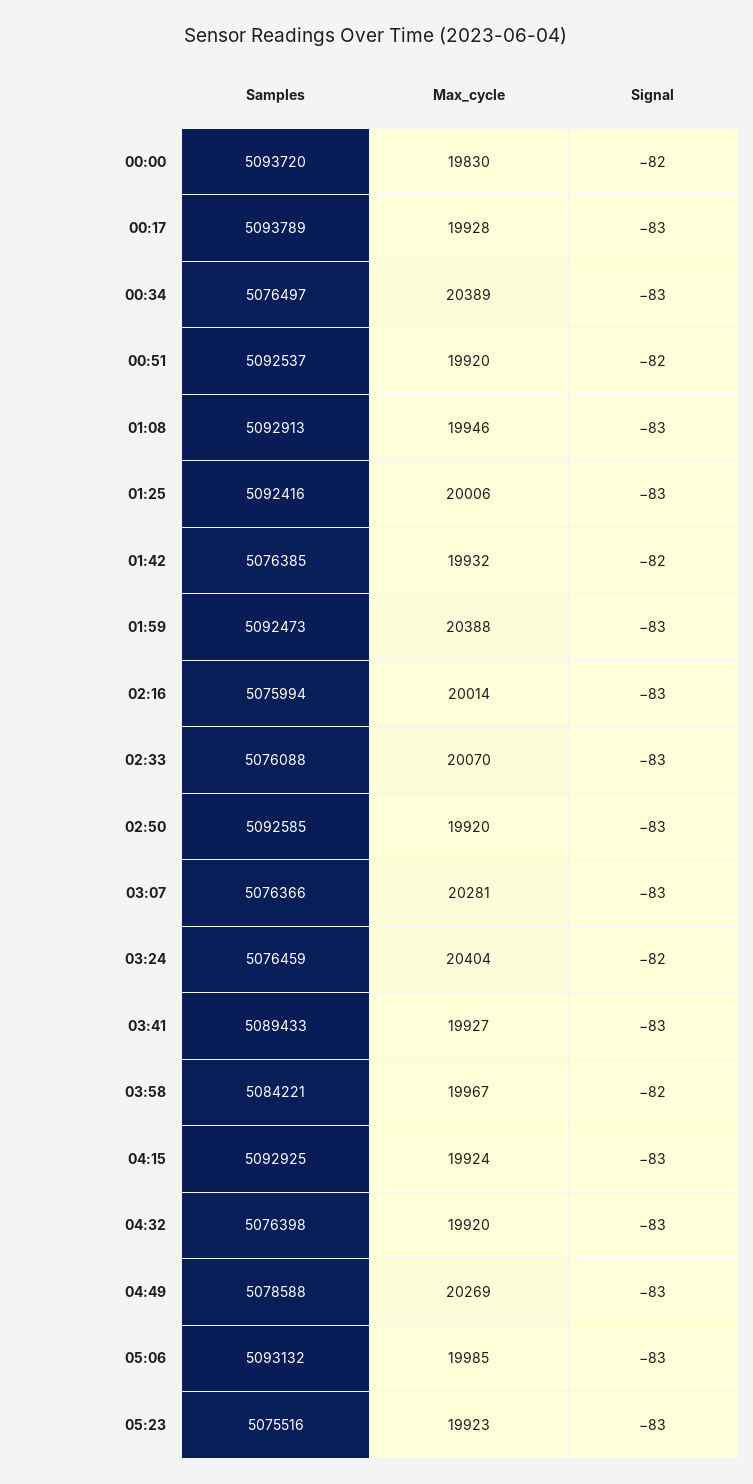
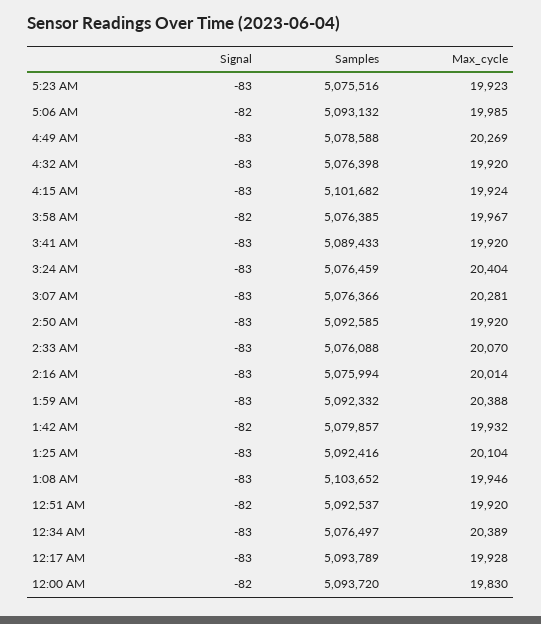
Samples, 01:08: 5092913 -> 5103652
Max_cycle, 01:25: 20006 -> 20104
Samples, 01:42: 5076385 -> 5079857
Samples, 01:59: 5092473 -> 5092332
Signal, 03:24: -82 -> -83
Max_cycle, 03:41: 19927 -> 19920
Samples, 03:58: 5084221 -> 5076385
Samples, 04:15: 5092925 -> 5101682
Signal, 05:06: -83 -> -82

